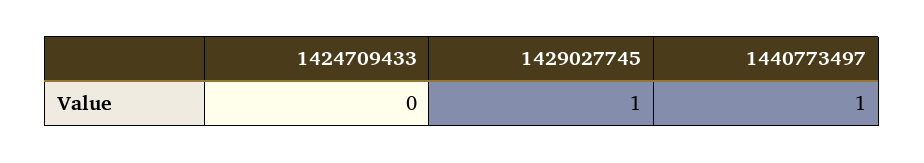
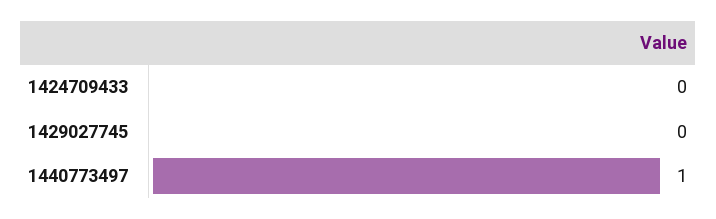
1429027745: 1 -> 0

